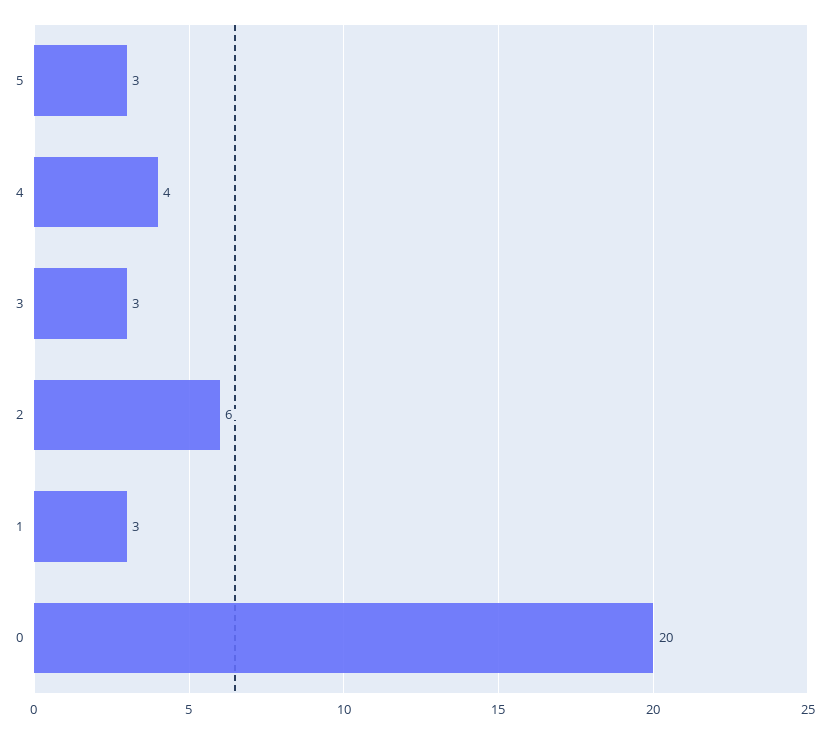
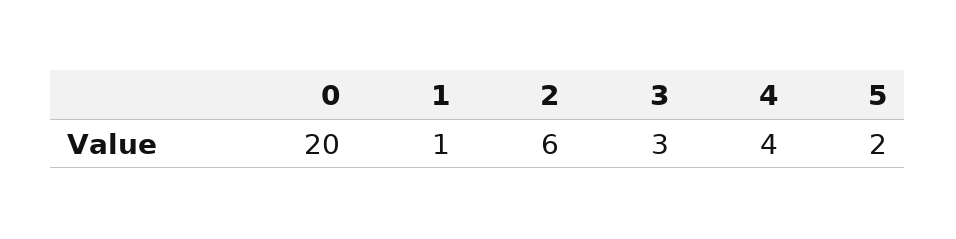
5: 3 -> 2
1: 3 -> 1

